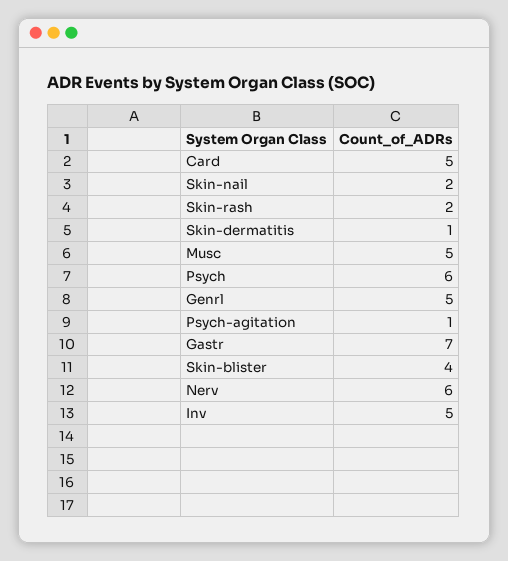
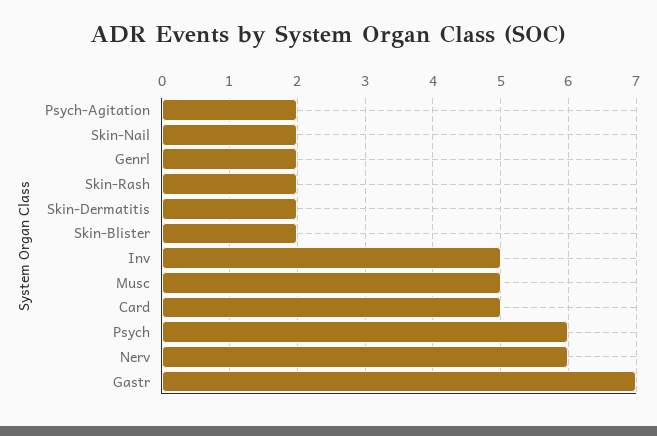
Skin-dermatitis: 1 -> 2
Genrl: 5 -> 2
Psych-agitation: 1 -> 2
Skin-blister: 4 -> 2

